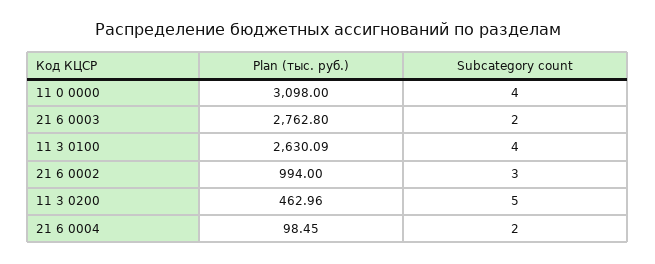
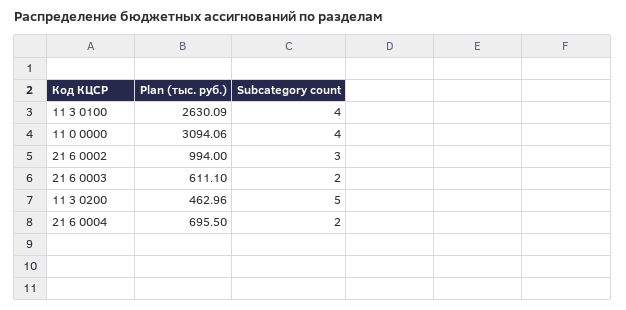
Plan (тыс. руб.), 11 0 0000: 3098 -> 3094.06
Plan (тыс. руб.), 21 6 0003: 2762.8 -> 611.1
Plan (тыс. руб.), 21 6 0004: 98.45 -> 695.5

